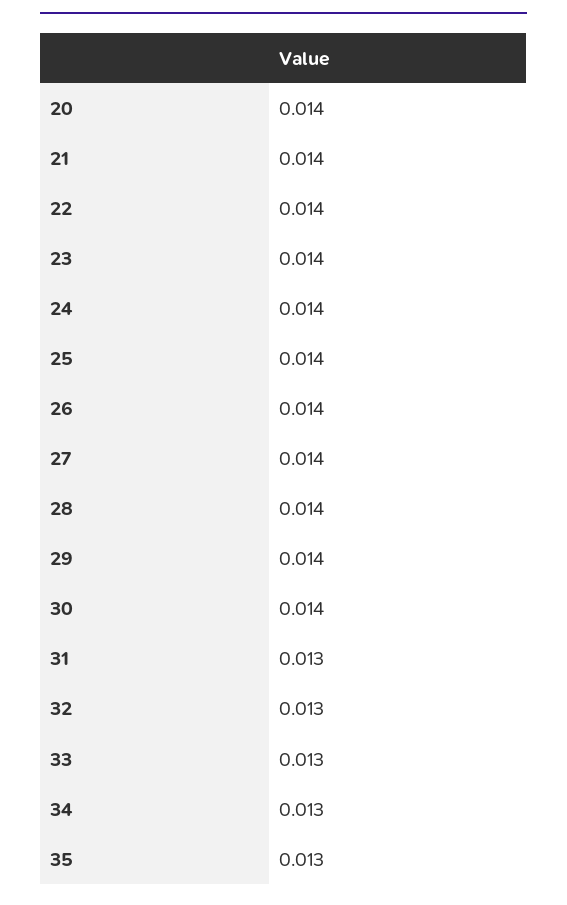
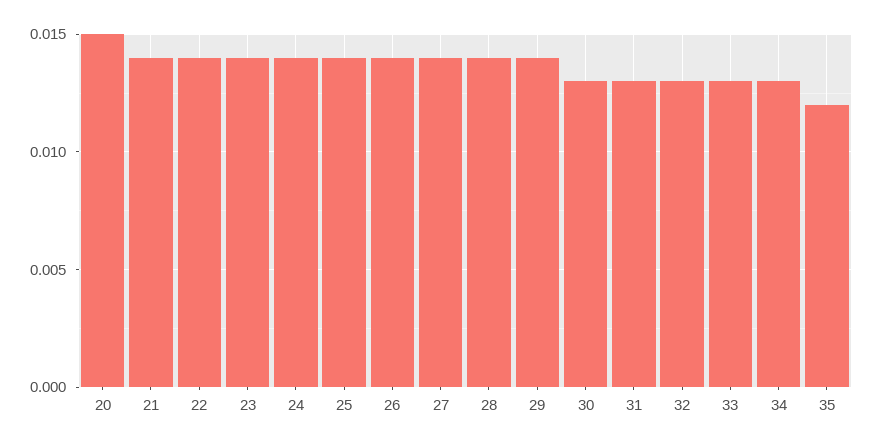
20: 0.014 -> 0.015
30: 0.014 -> 0.013
35: 0.013 -> 0.012

